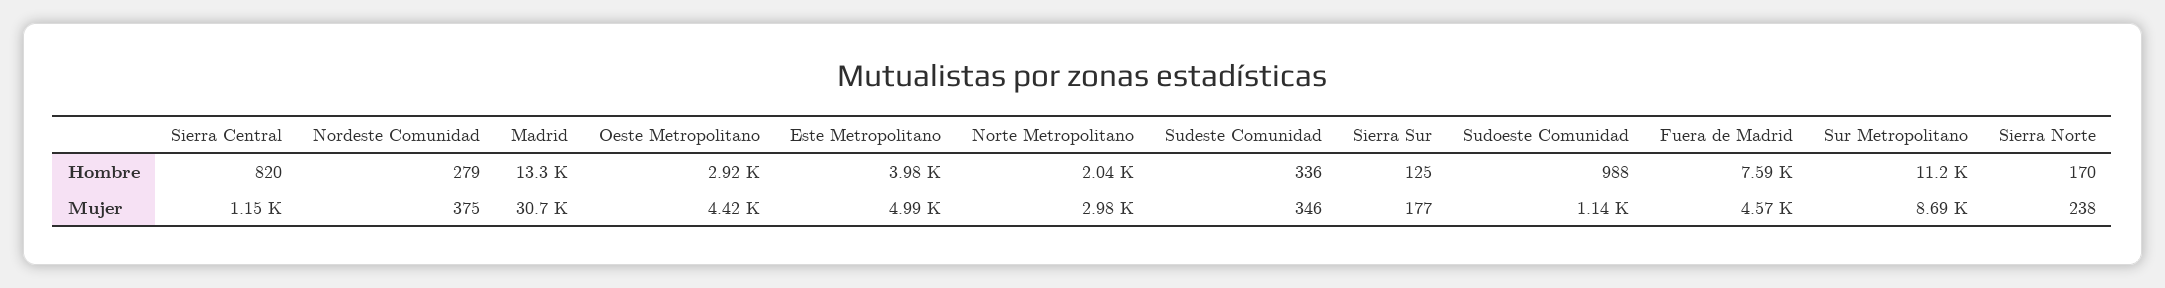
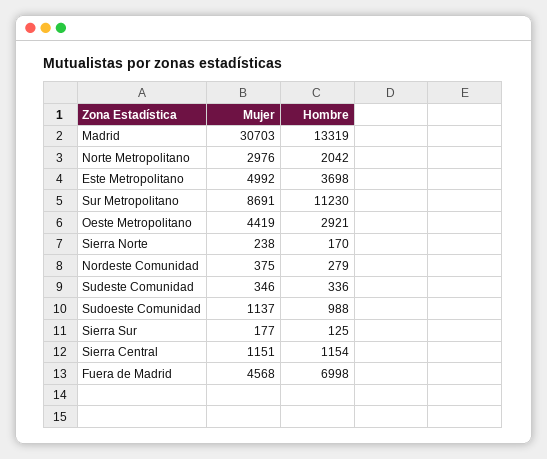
Sierra Central, Hombre: 820 -> 1154
Este Metropolitano, Hombre: 3980 -> 3698
Fuera de Madrid, Hombre: 7590 -> 6998

